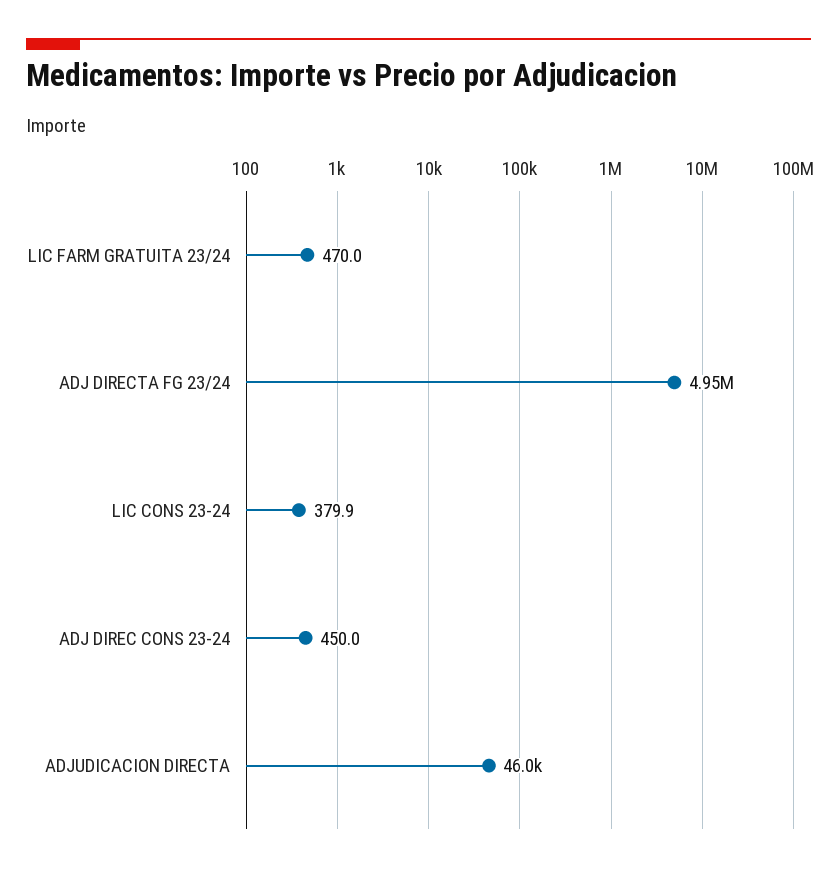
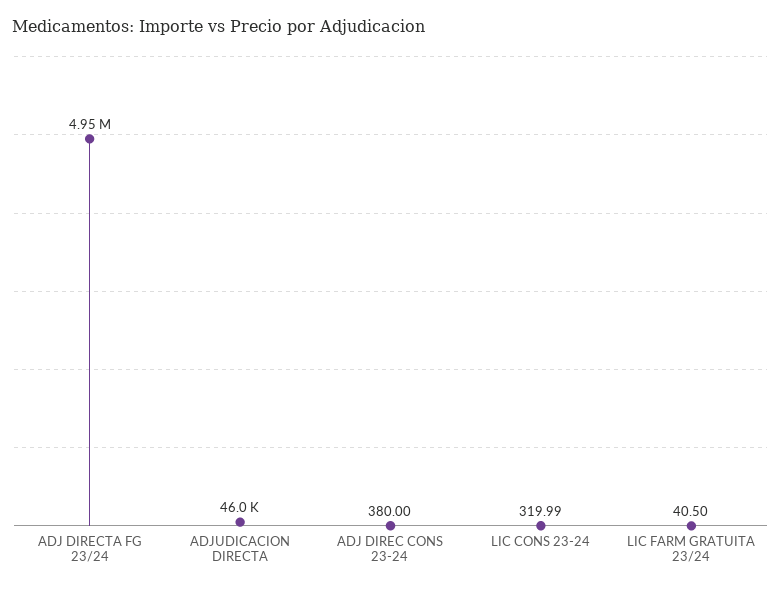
LIC FARM GRATUITA 23/24: 470 -> 40.5
LIC CONS 23-24: 379.9 -> 319.99
ADJ DIREC CONS 23-24: 450 -> 380

